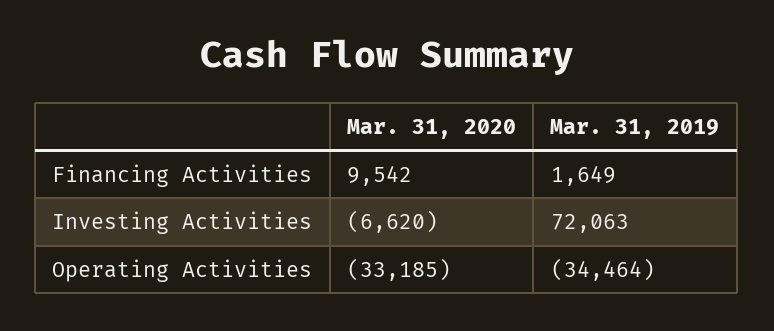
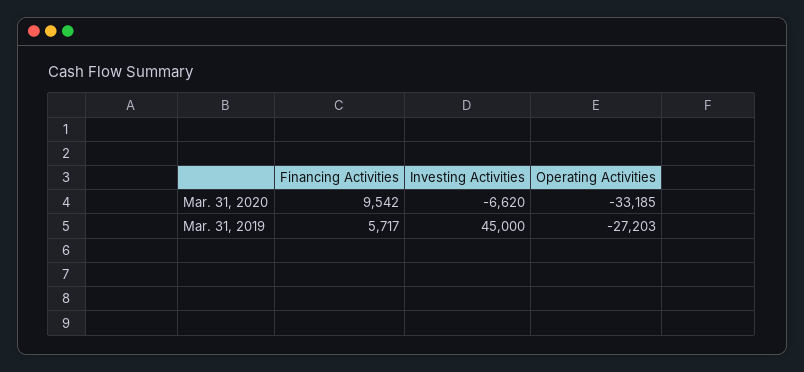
Mar. 31, 2019, Financing Activities: 1649 -> 5717
Mar. 31, 2019, Investing Activities: 72063 -> 45000
Mar. 31, 2019, Operating Activities: -34464 -> -27203

